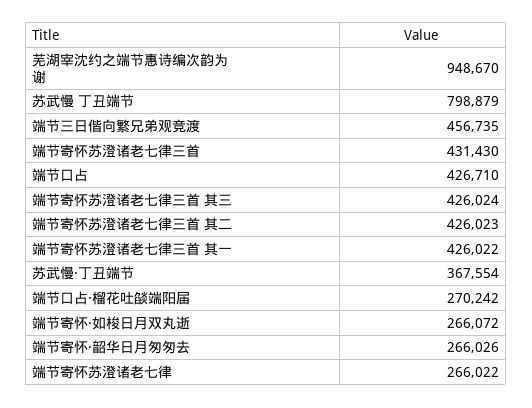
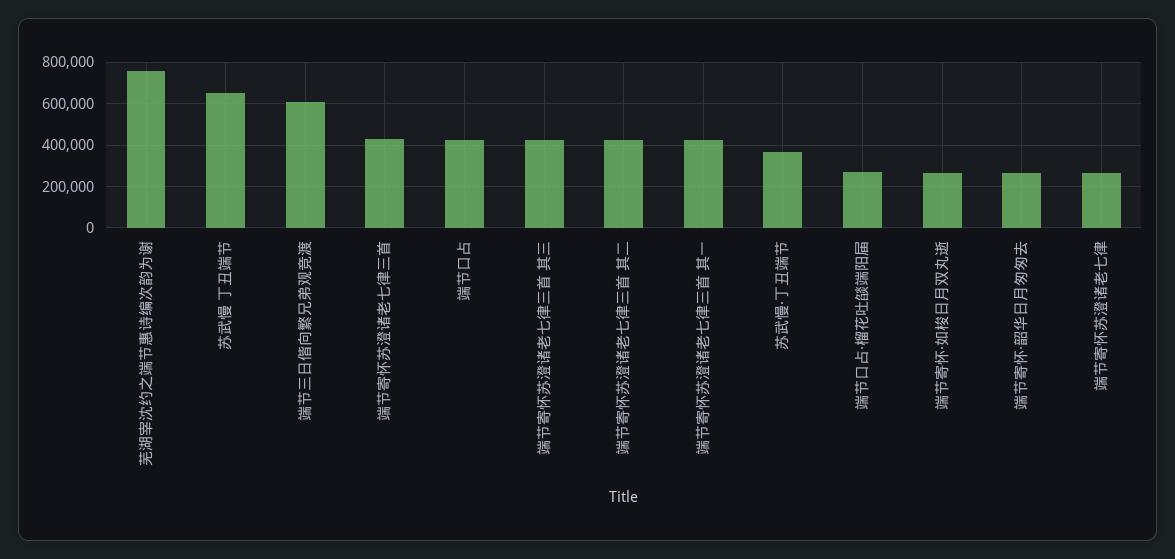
芜湖宰沈约之端节惠诗编次韵为谢: 948670 -> 750000
苏武慢 丁丑端节: 798879 -> 650000
端节三日偕向繁兄弟观竞渡: 456735 -> 600000

